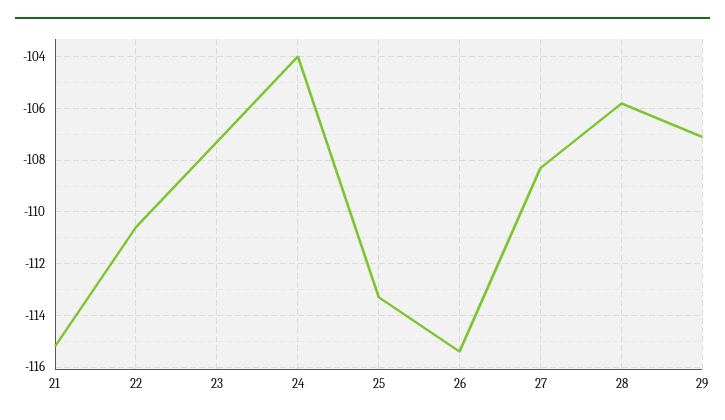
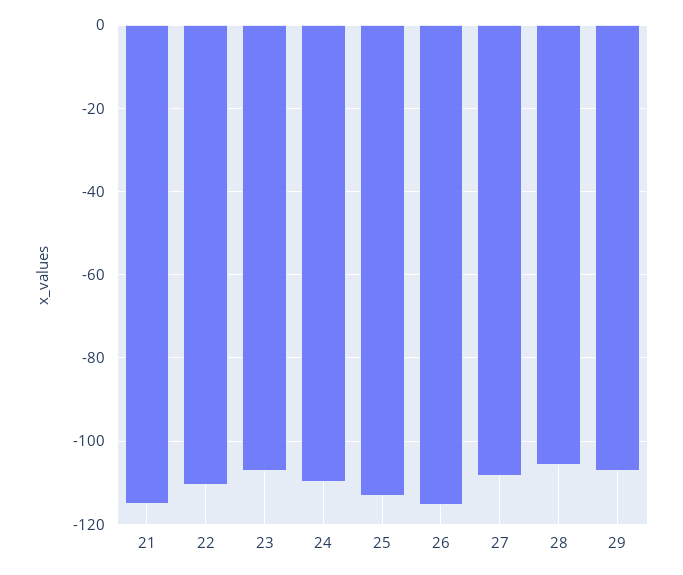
24: -104 -> -110

